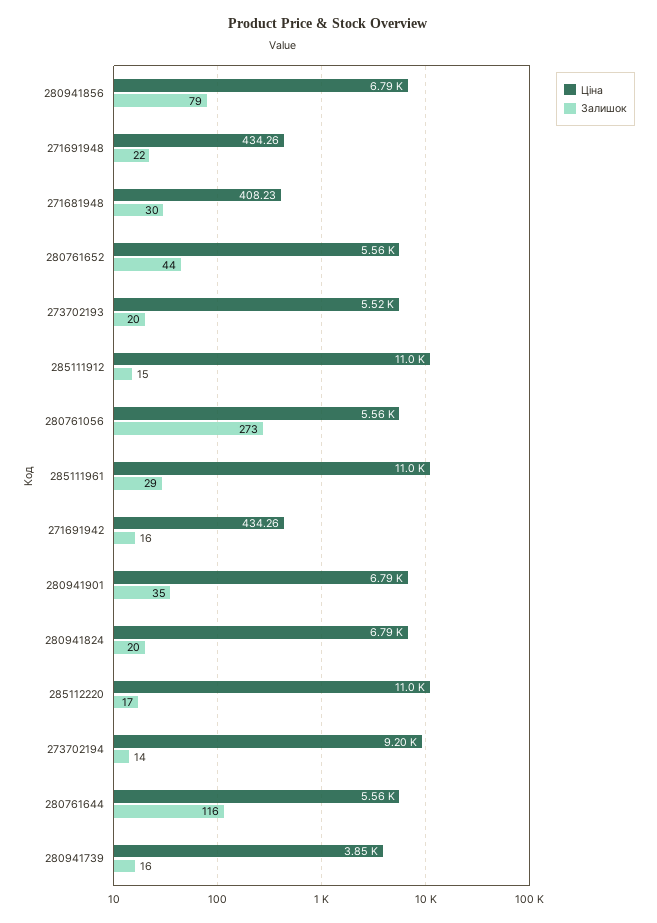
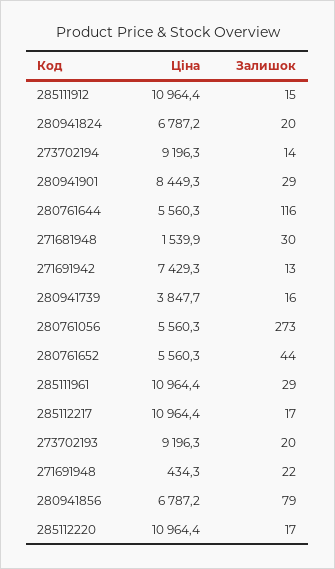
Ціна, 271681948: 408.23 -> 1539.9
Ціна, 273702193: 5520 -> 9196.3
Ціна, 271691942: 434.26 -> 7429.3
Залишок, 271691942: 16 -> 13
Ціна, 280941901: 6790 -> 8449.3
Залишок, 280941901: 35 -> 29
Ціна, 285112217: none -> 10964.4
Залишок, 285112217: none -> 17

